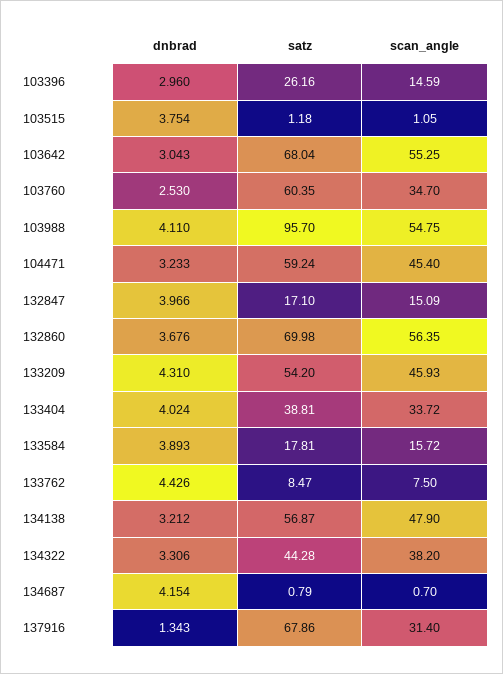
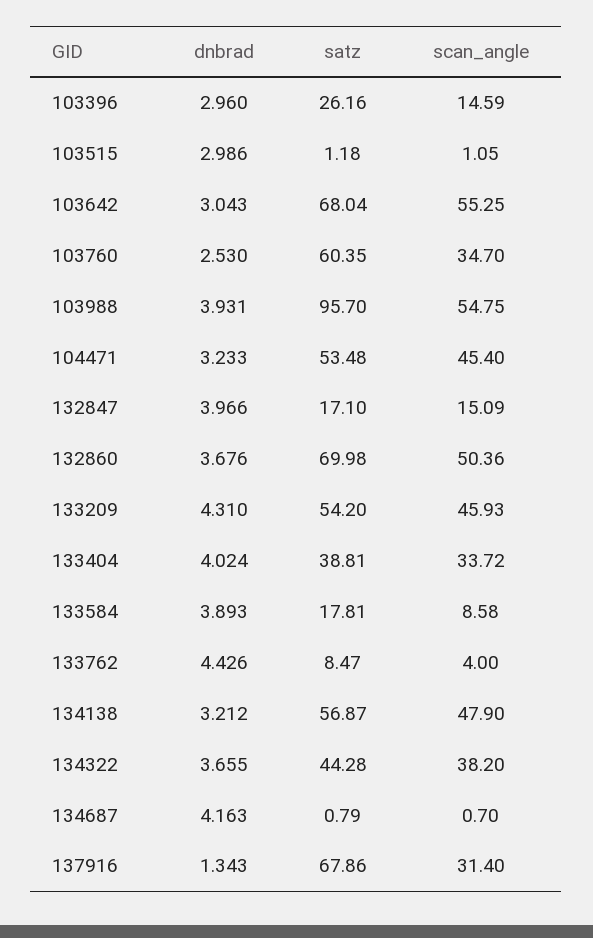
dnbrad, 103515: 3.754 -> 2.986
dnbrad, 103988: 4.11 -> 3.931
satz, 104471: 59.24 -> 53.48
scan_angle, 132860: 56.35 -> 50.36
scan_angle, 133584: 15.72 -> 8.58
scan_angle, 133762: 7.5 -> 4
dnbrad, 134322: 3.306 -> 3.655
dnbrad, 134687: 4.154 -> 4.163

